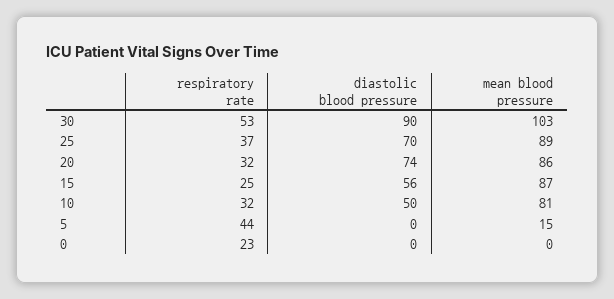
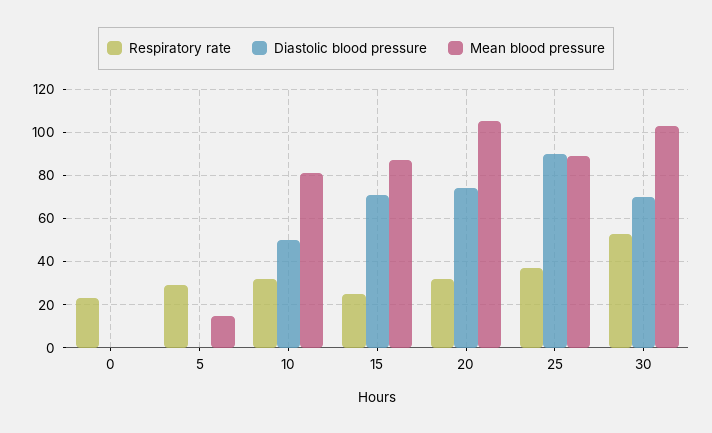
diastolic blood pressure, 30: 90 -> 70
diastolic blood pressure, 25: 70 -> 90
mean blood pressure, 20: 86 -> 105
diastolic blood pressure, 15: 56 -> 70
respiratory rate, 5: 44 -> 30

